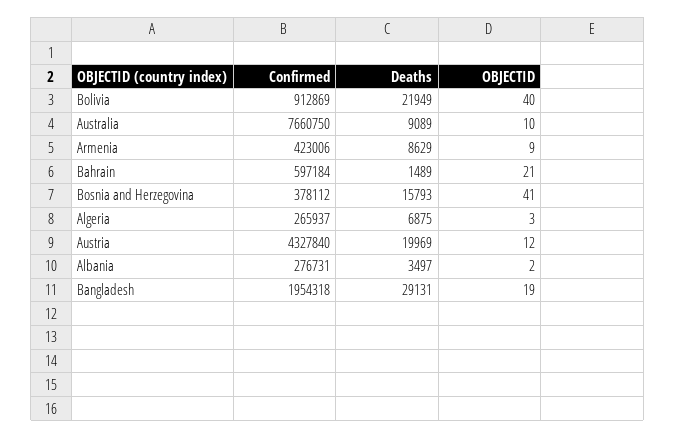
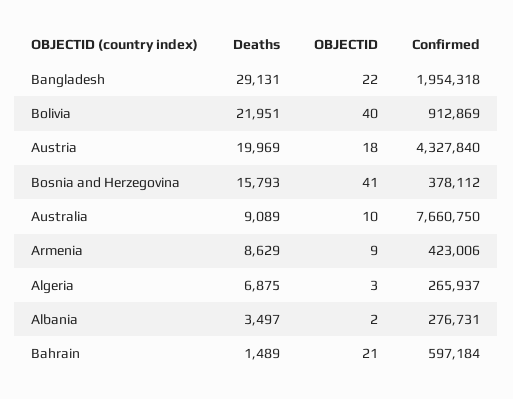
Deaths, Bolivia: 21949 -> 21951
OBJECTID, Austria: 12 -> 18
OBJECTID, Bangladesh: 19 -> 22

